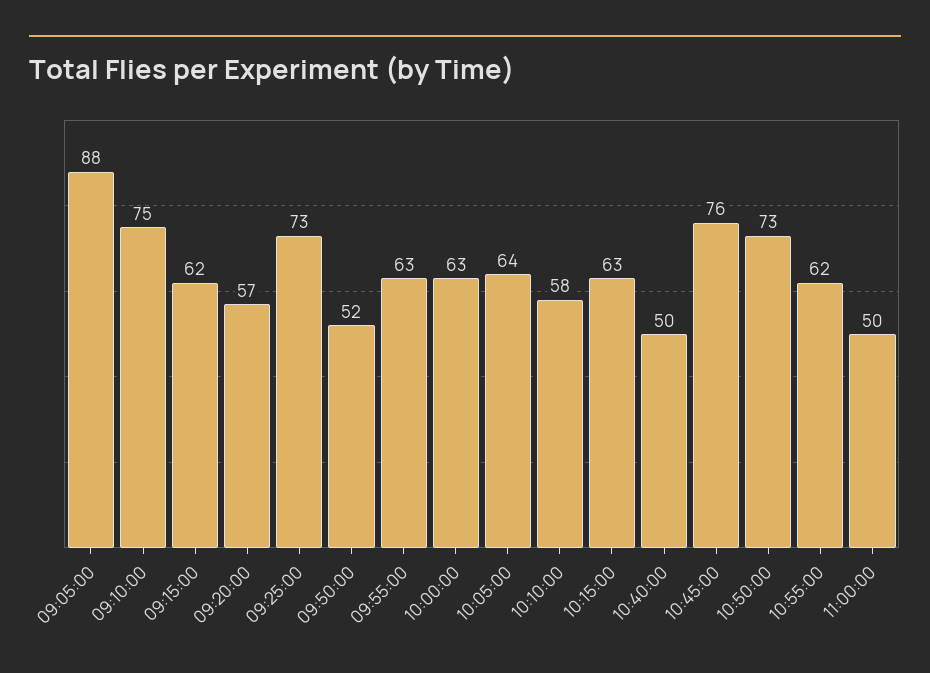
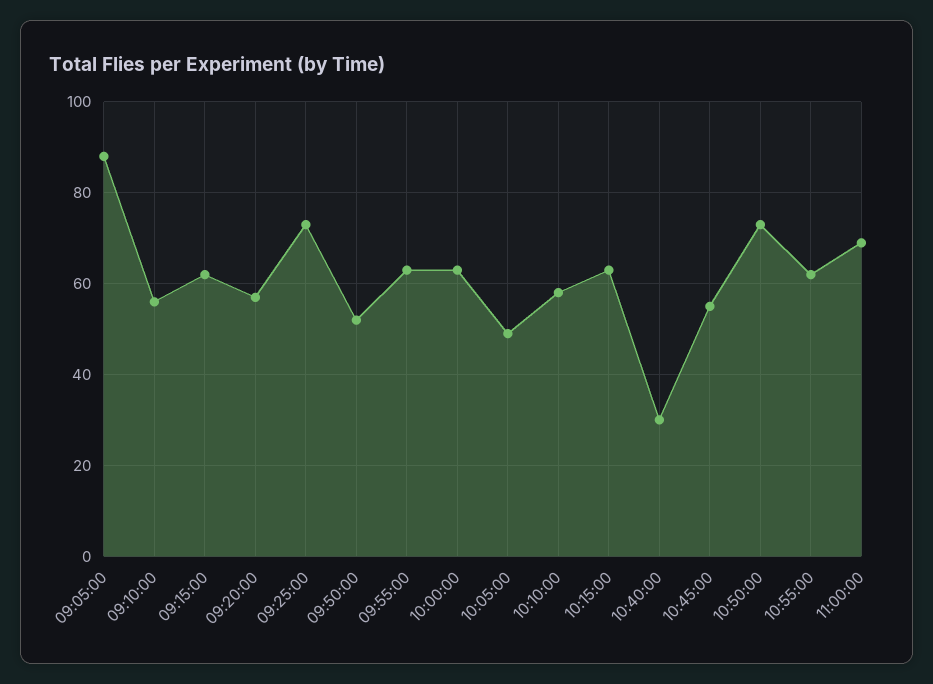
09:10:00: 75 -> 55
10:05:00: 64 -> 50
10:40:00: 50 -> 30
10:45:00: 76 -> 55
11:00:00: 50 -> 70

